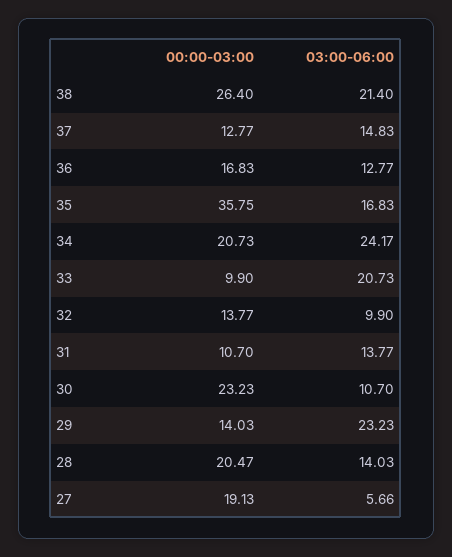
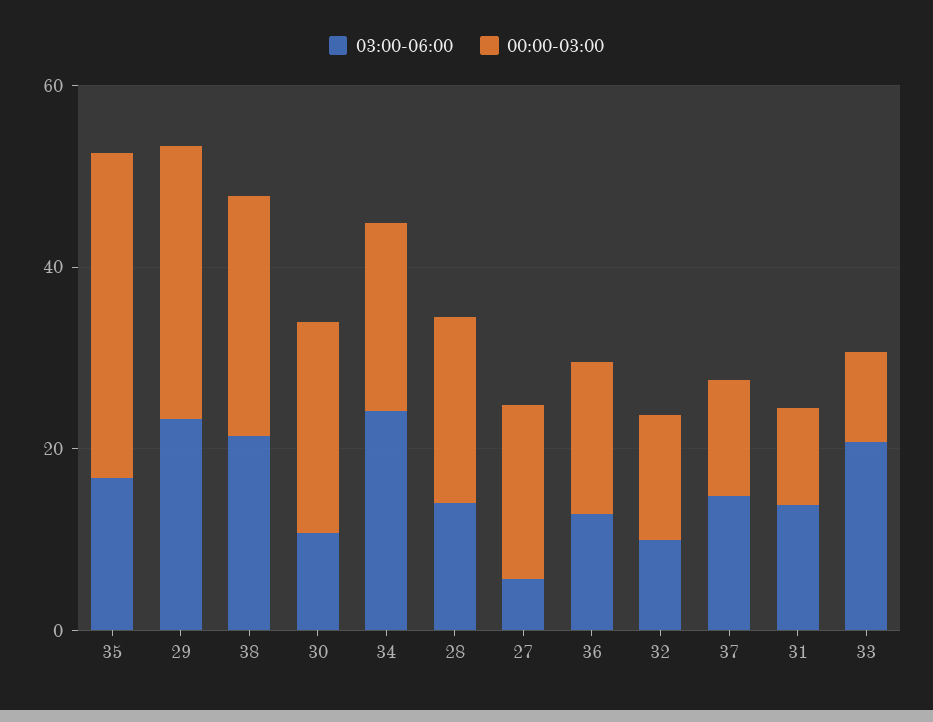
00:00-03:00, 29: 14.03 -> 30

